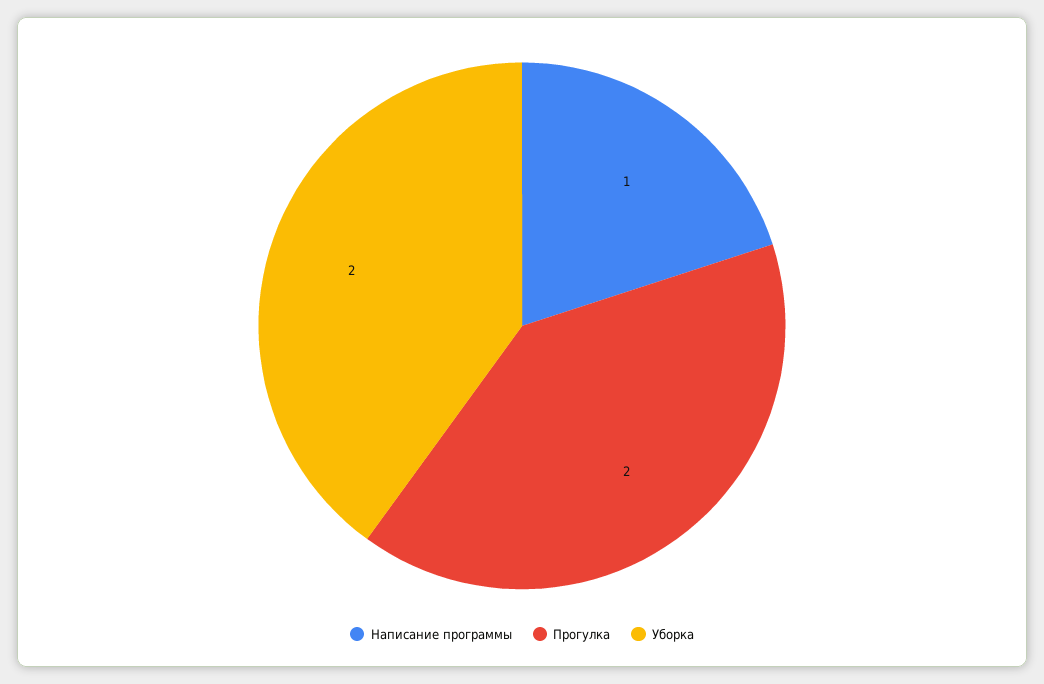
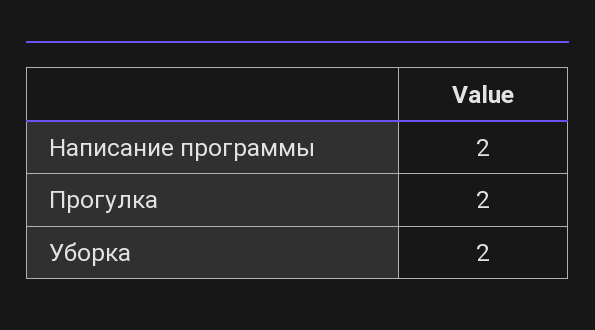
Написание программы: 1 -> 2

